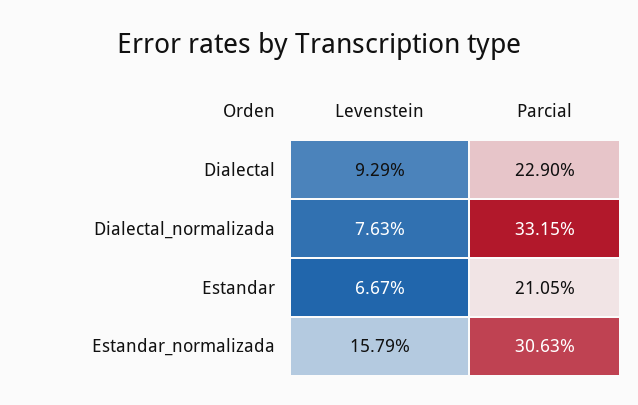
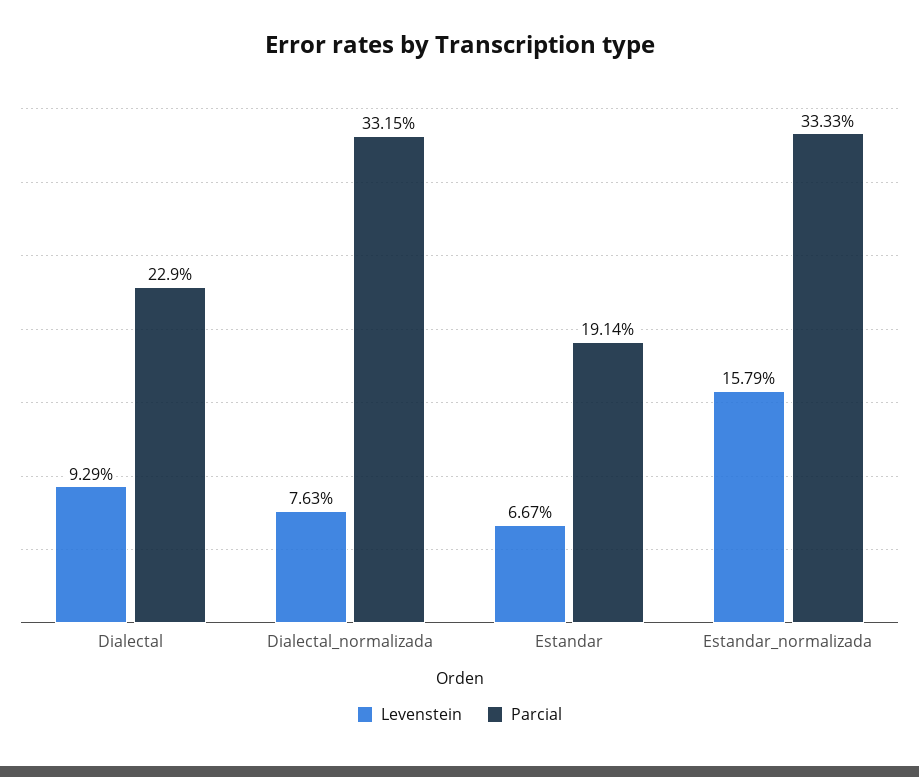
Parcial, Estandar: 21.05 -> 19.14
Parcial, Estandar_normalizada: 30.63 -> 33.33

